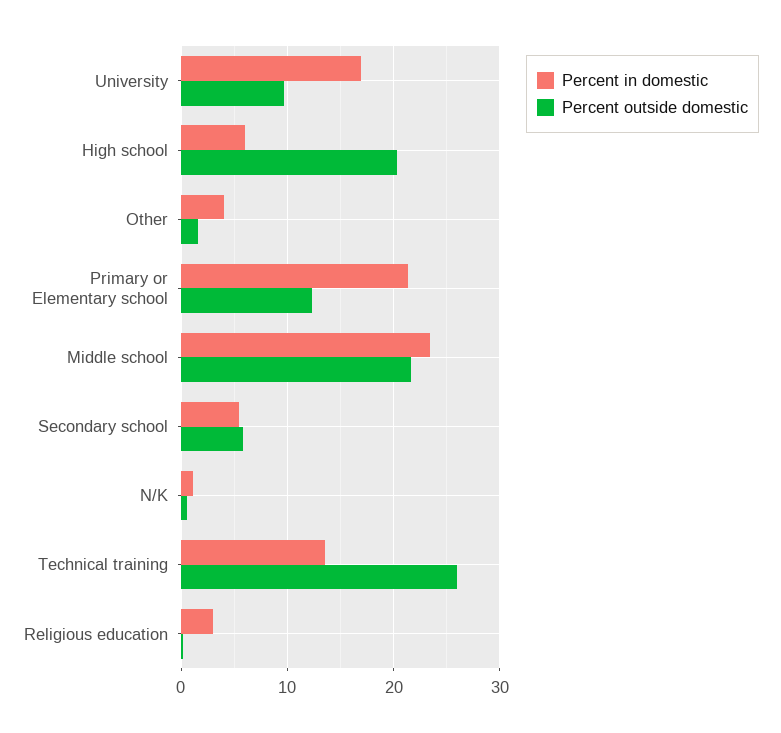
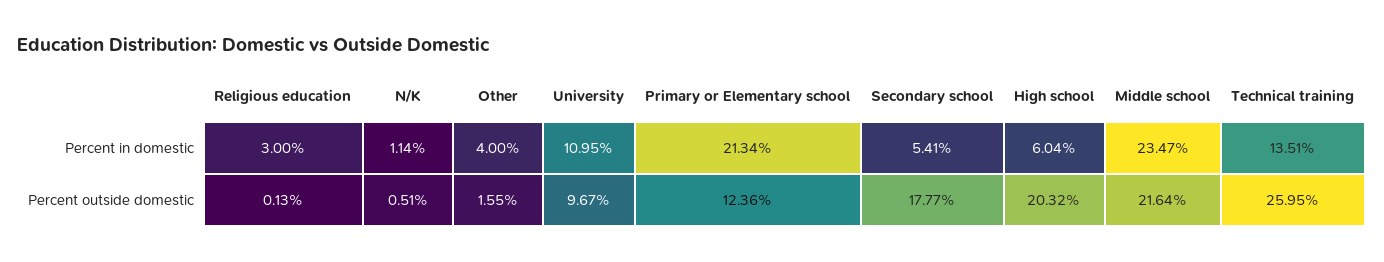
Percent in domestic, University: 17 -> 10.95
Percent outside domestic, Secondary school: 6 -> 17.77

